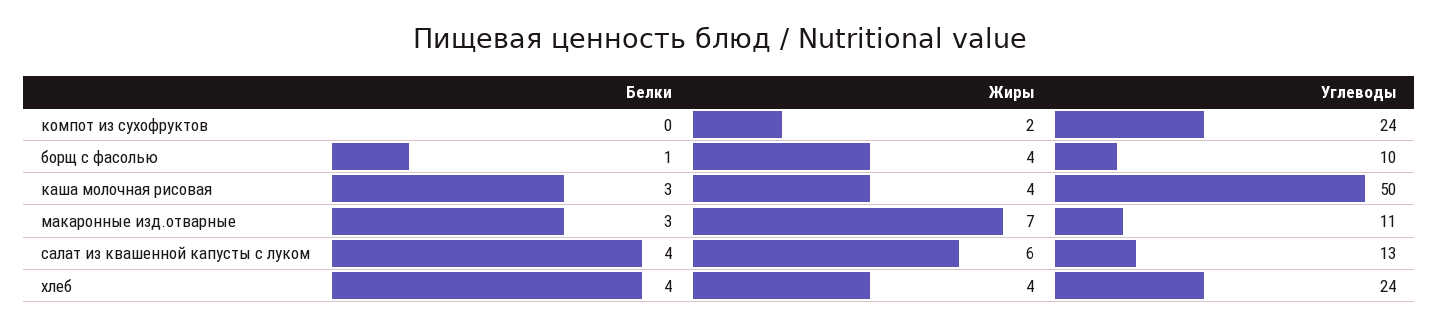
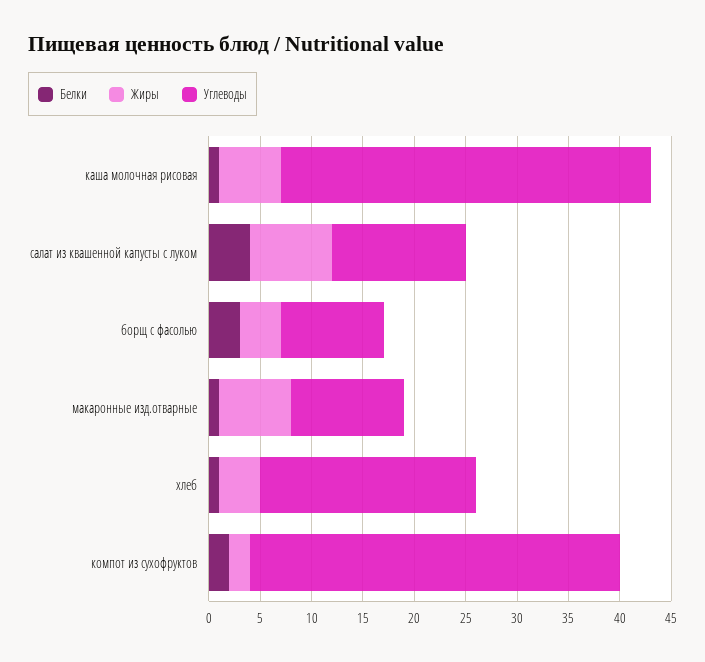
Белки, компот из сухофруктов: 0 -> 2
Углеводы, компот из сухофруктов: 24 -> 36
Белки, борщ с фасолью: 1 -> 3
Белки, каша молочная рисовая: 3 -> 1
Жиры, каша молочная рисовая: 4 -> 6
Углеводы, каша молочная рисовая: 50 -> 36
Белки, макаронные изд.отварные: 3 -> 1
Жиры, салат из квашенной капусты с луком: 6 -> 8
Белки, хлеб: 4 -> 1
Углеводы, хлеб: 24 -> 21

